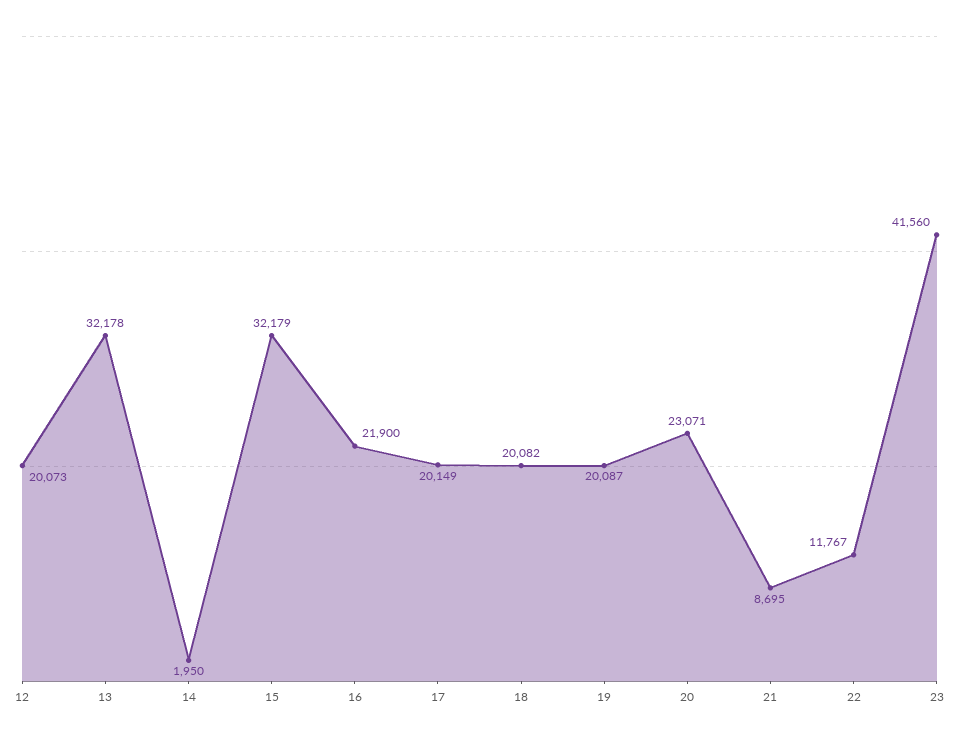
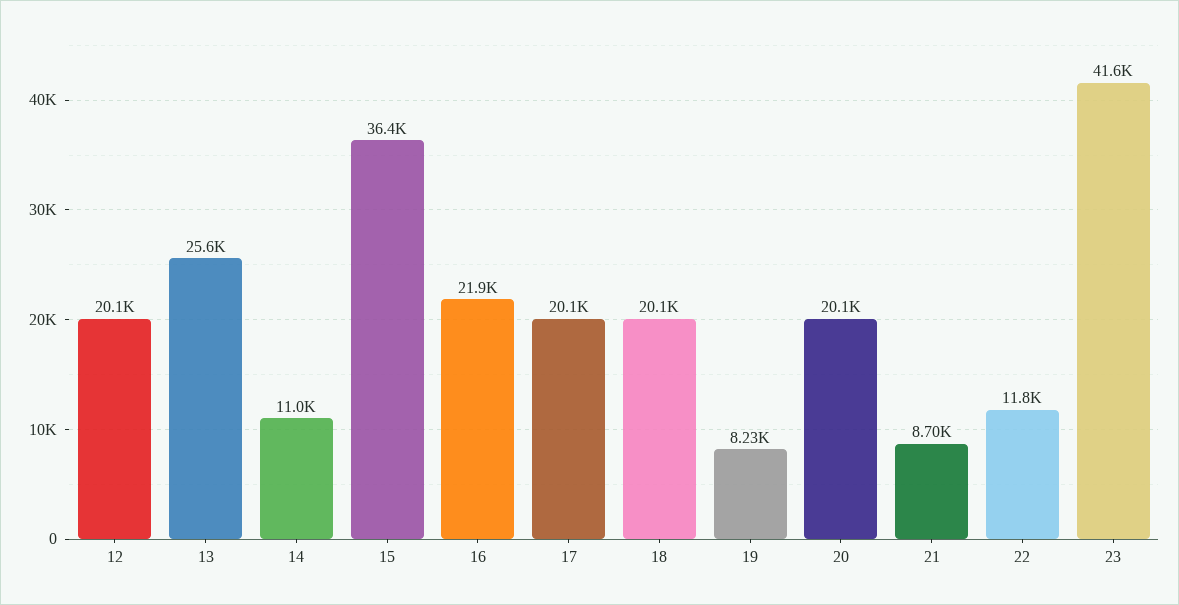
13: 32178 -> 25600
14: 1950 -> 11000
15: 32179 -> 36400
19: 20087 -> 8230
20: 23071 -> 20100

